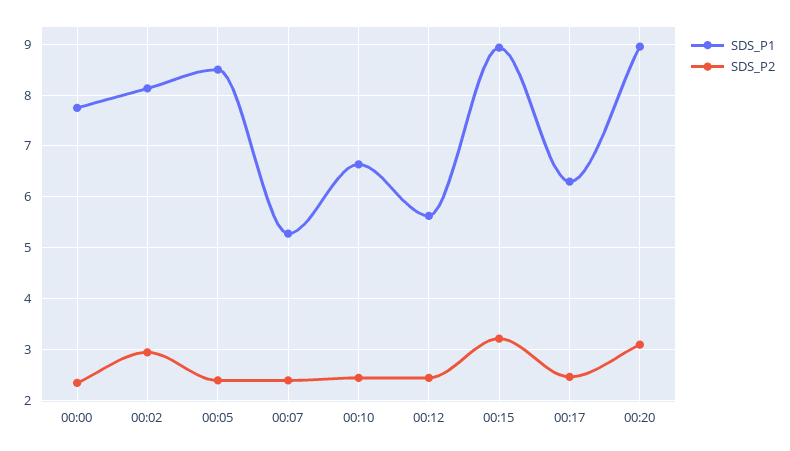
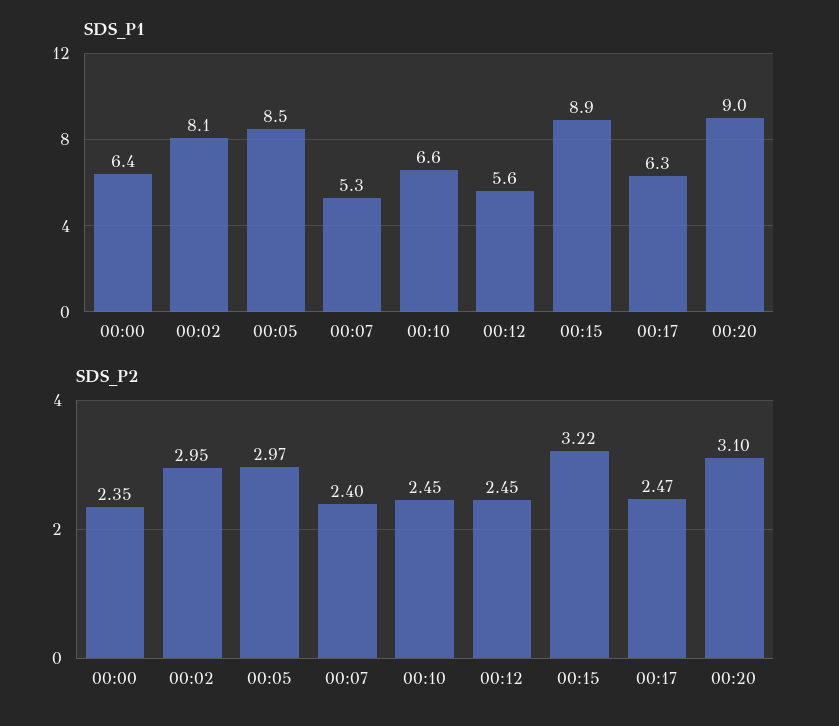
SDS_P1, 00:00: 7.8 -> 6.4
SDS_P2, 00:05: 2.4 -> 2.97

